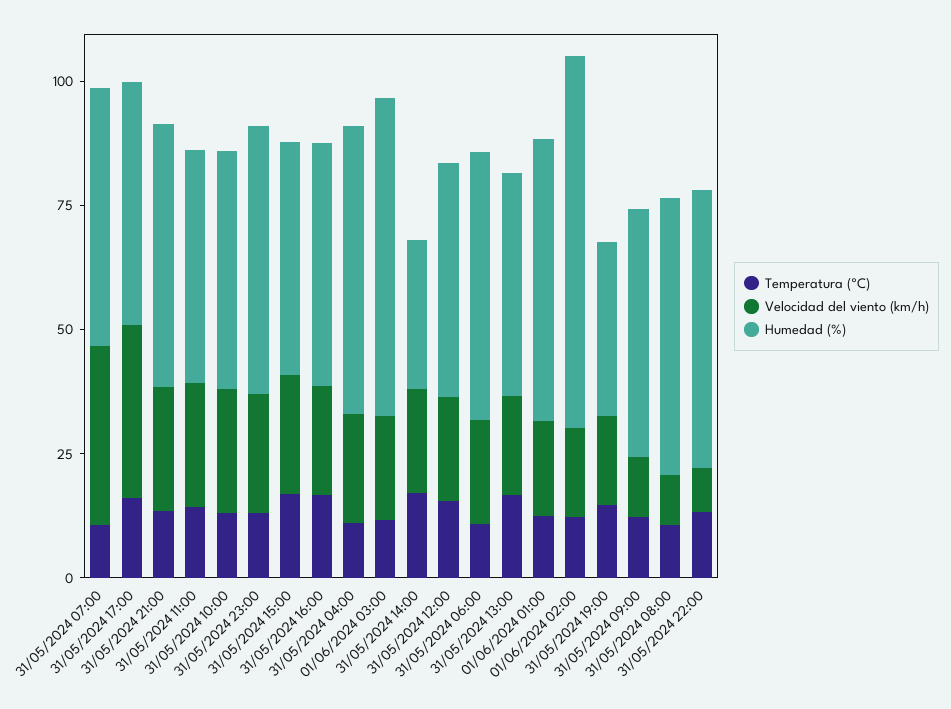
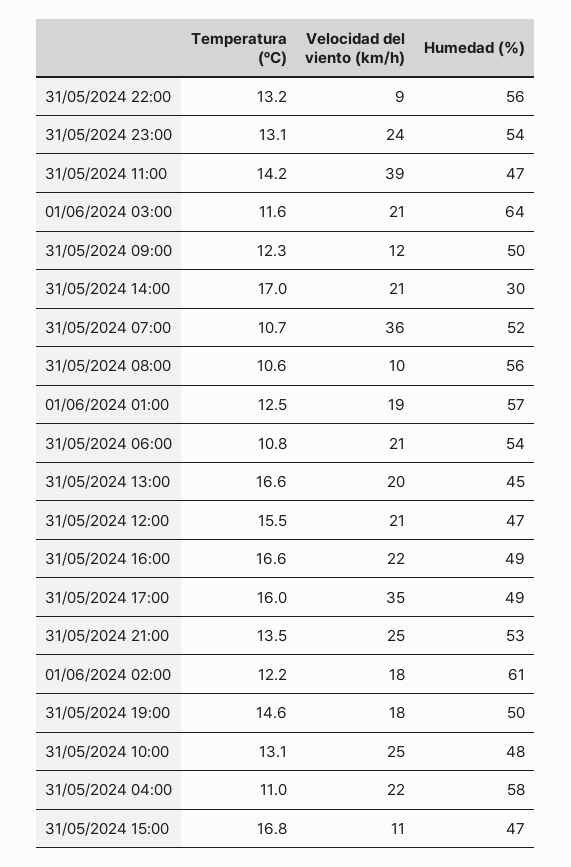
Velocidad del viento (km/h), 31/05/2024 11:00: 25 -> 39
Velocidad del viento (km/h), 31/05/2024 15:00: 25 -> 11
Humedad (%), 01/06/2024 02:00: 75 -> 61
Humedad (%), 31/05/2024 19:00: 35 -> 50

